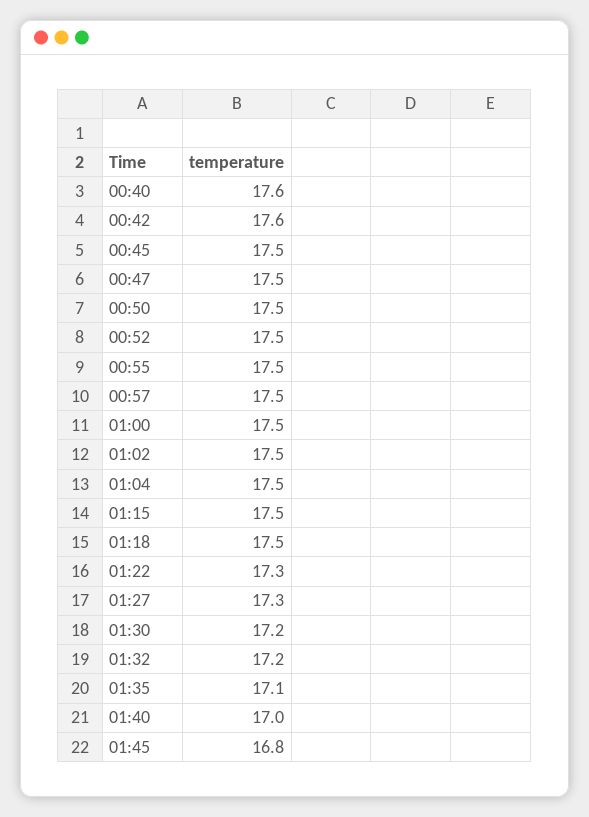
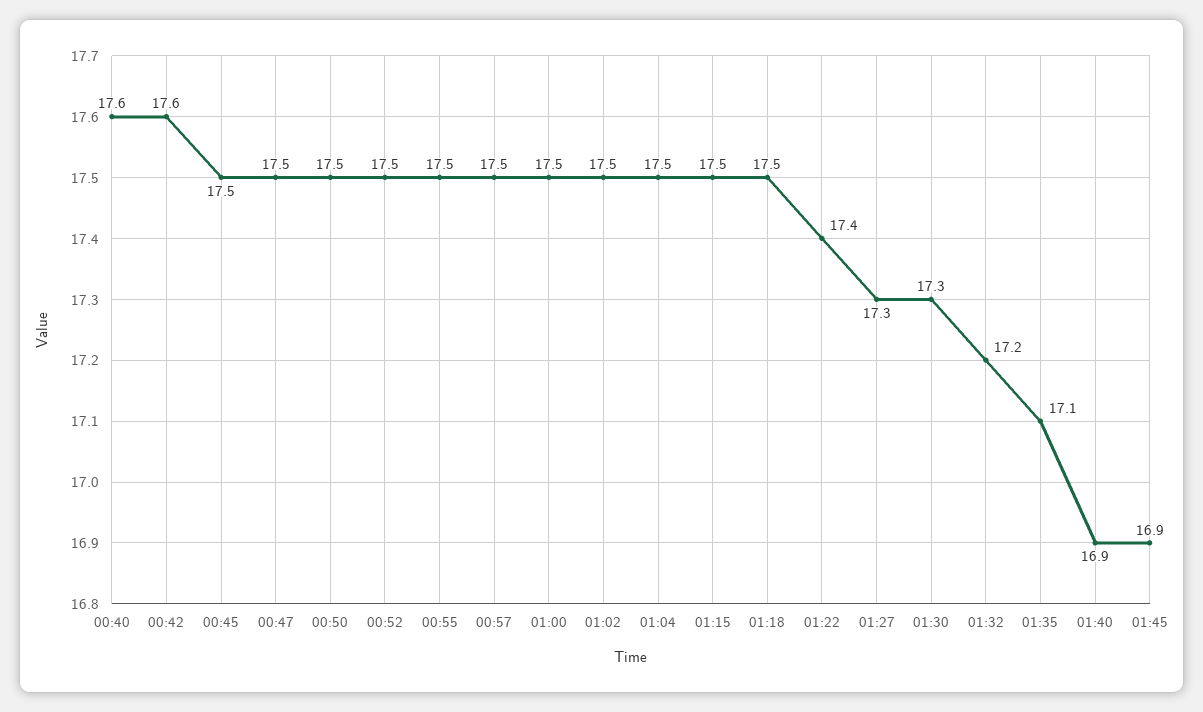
01:22: 17.3 -> 17.4
01:30: 17.2 -> 17.3
01:40: 17 -> 16.9
01:45: 16.8 -> 16.9

